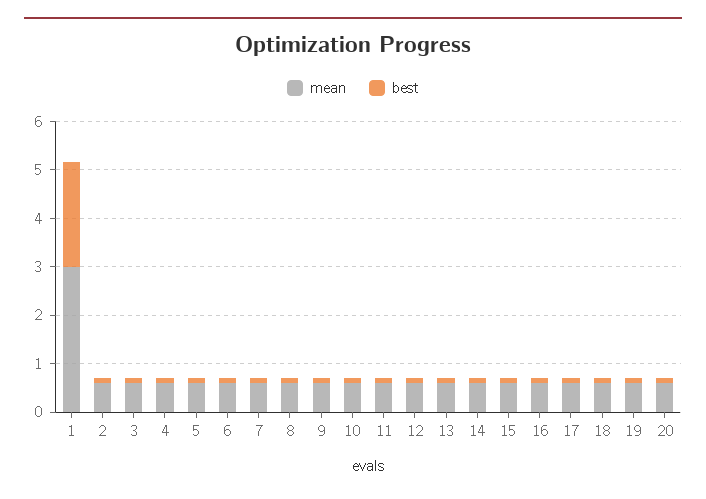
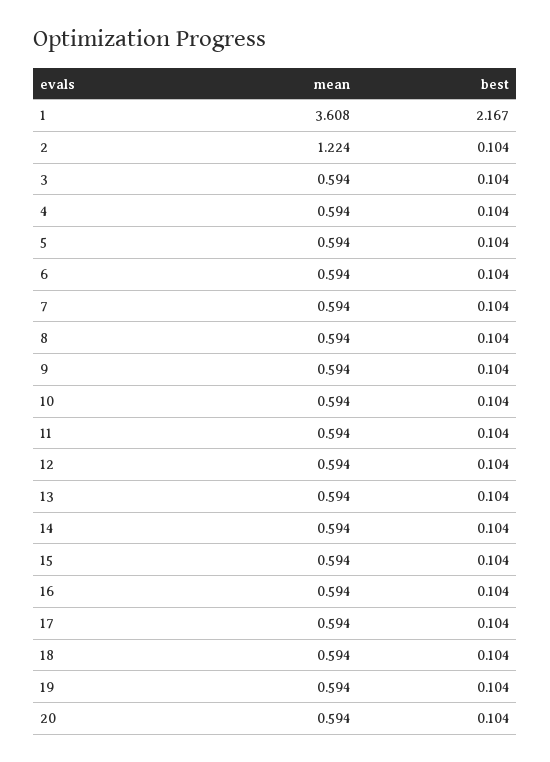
mean, 1: 3 -> 3.608
mean, 2: 0.6 -> 1.224

